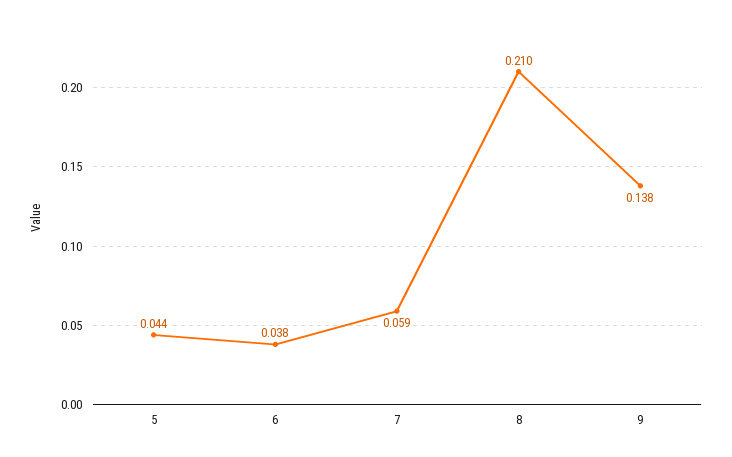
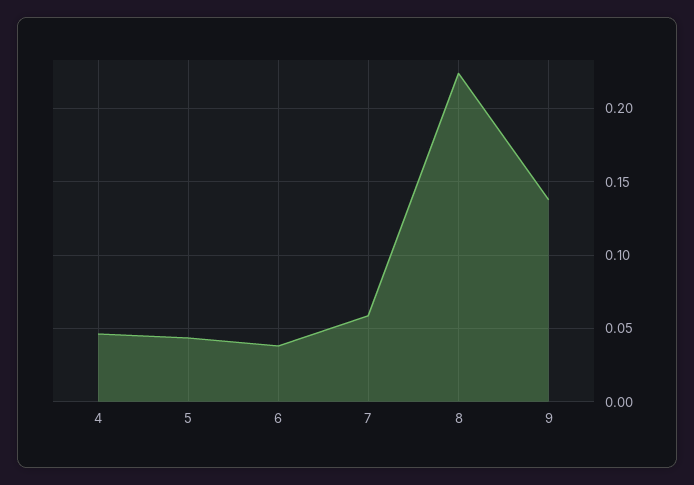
8: 0.21 -> 0.225
4: none -> 0.045

